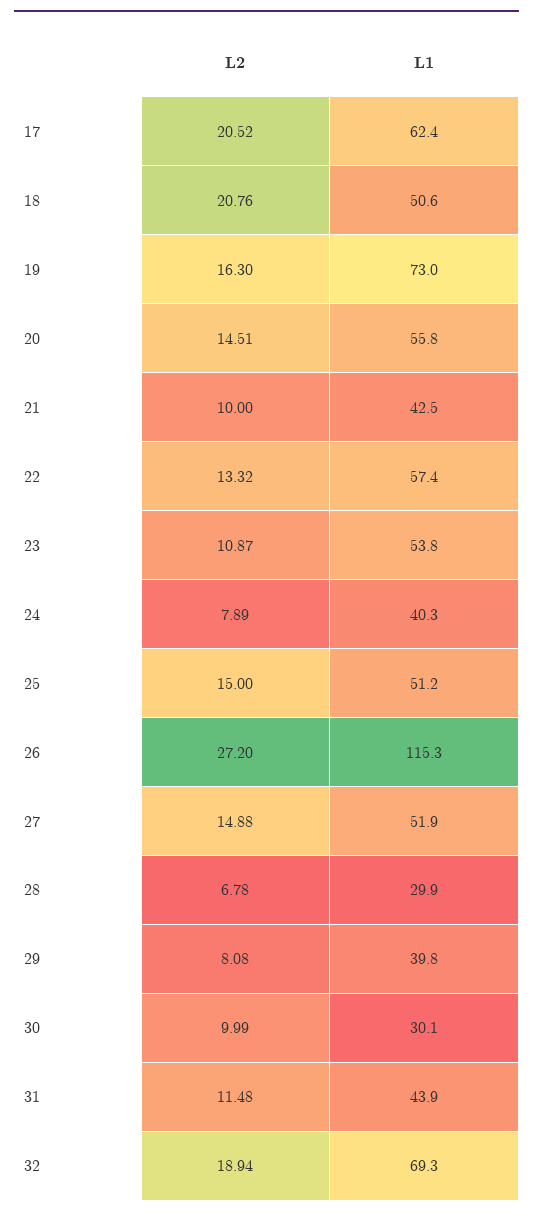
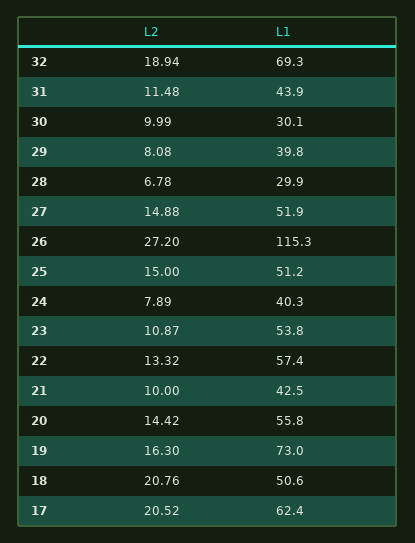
L2, 20: 14.51 -> 14.42

